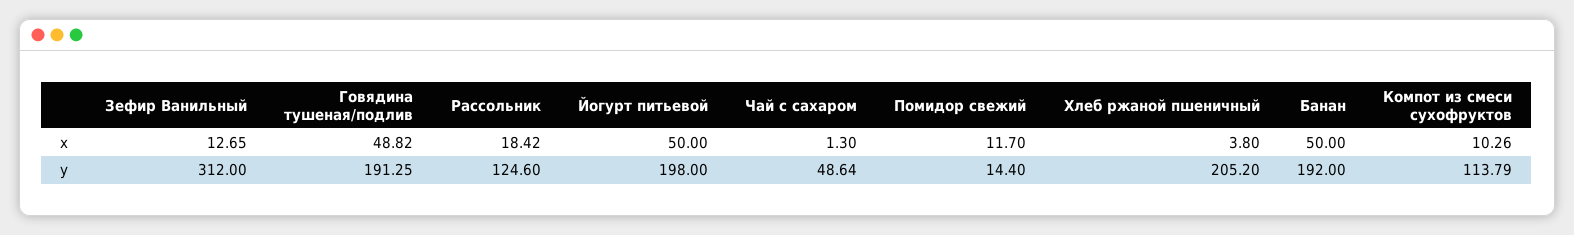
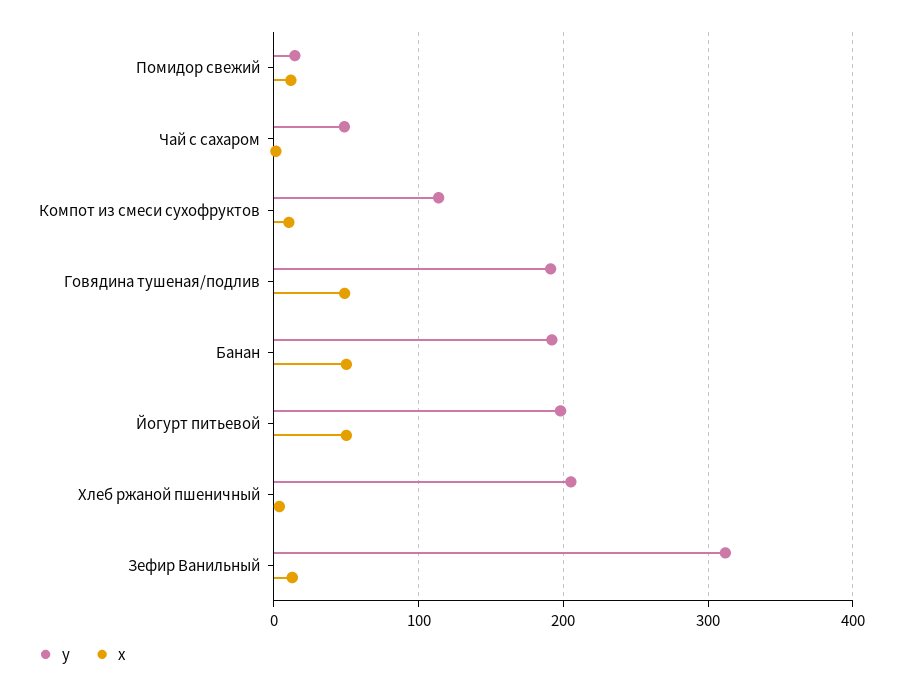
x, Рассольник: 18.42 -> none
y, Рассольник: 124.6 -> none

